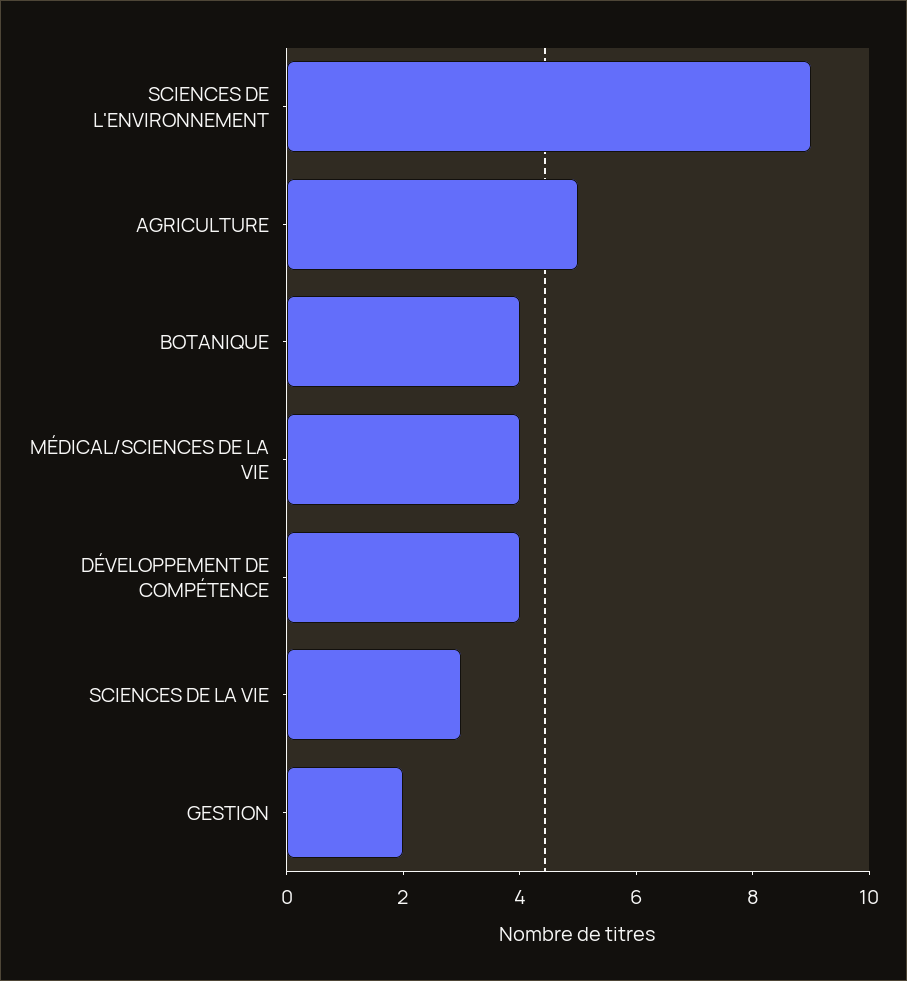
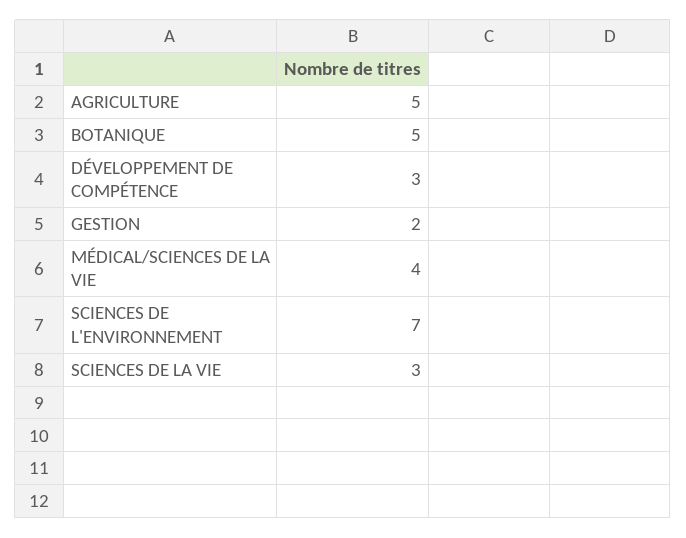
SCIENCES DE L'ENVIRONNEMENT: 9 -> 7
BOTANIQUE: 4 -> 5
DÉVELOPPEMENT DE COMPÉTENCE: 4 -> 3

